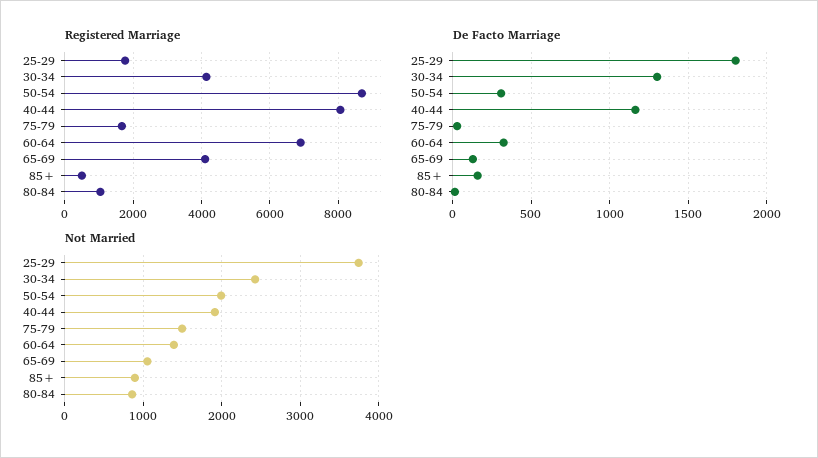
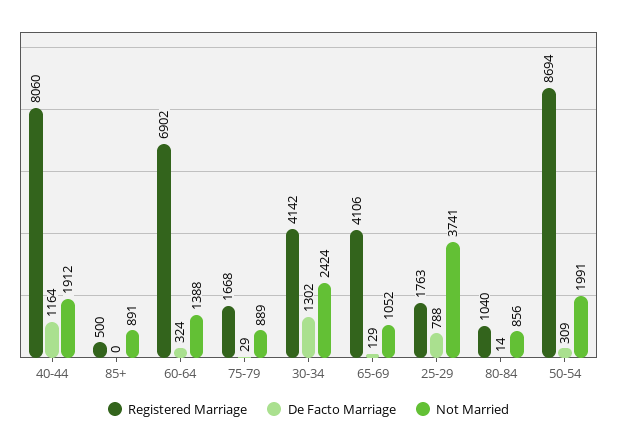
De Facto Marriage, 25-29: 1800 -> 788
De Facto Marriage, 85+: 150 -> 0
Not Married, 75-79: 1500 -> 889

